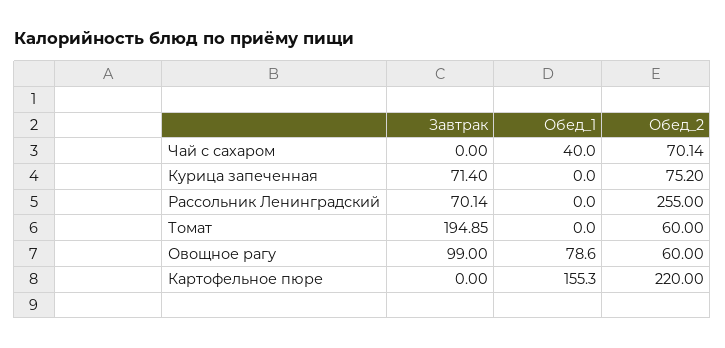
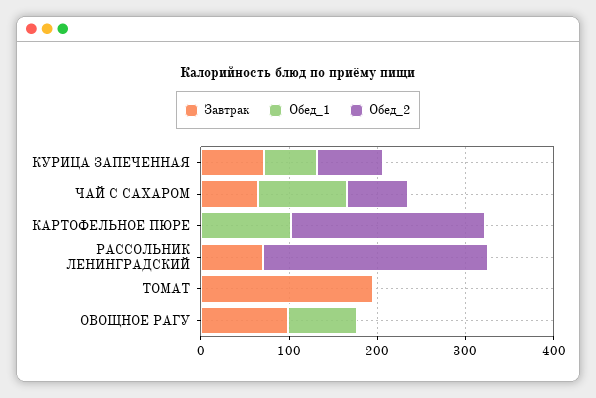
Завтрак, Чай с сахаром: 0 -> 60
Обед_1, Чай с сахаром: 40 -> 100
Обед_1, Курица запеченная: 0 -> 60
Обед_2, Томат: 60 -> 0
Обед_2, Овощное рагу: 60 -> 0
Обед_1, Картофельное пюре: 155.3 -> 100

